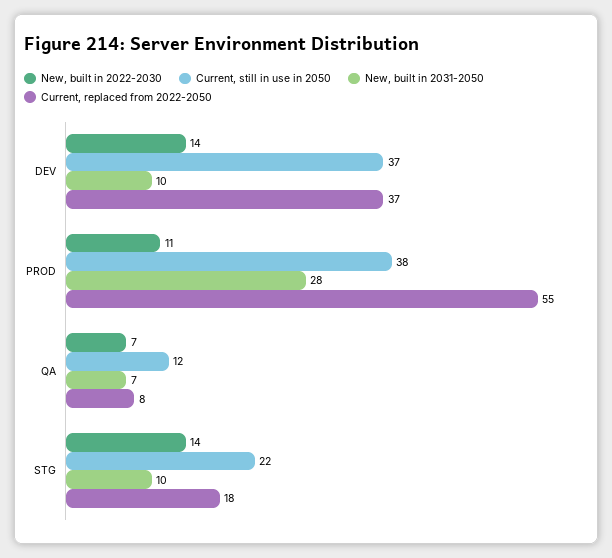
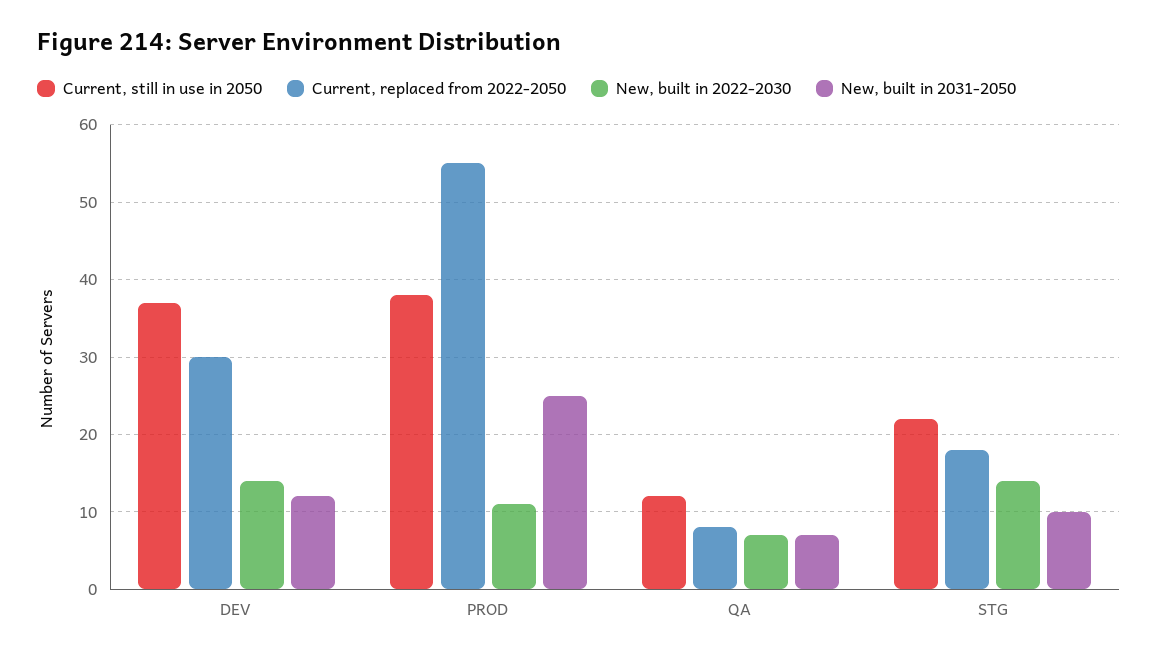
New, built in 2031-2050, DEV: 10 -> 12
Current, replaced from 2022-2050, DEV: 37 -> 30
New, built in 2031-2050, PROD: 28 -> 25

